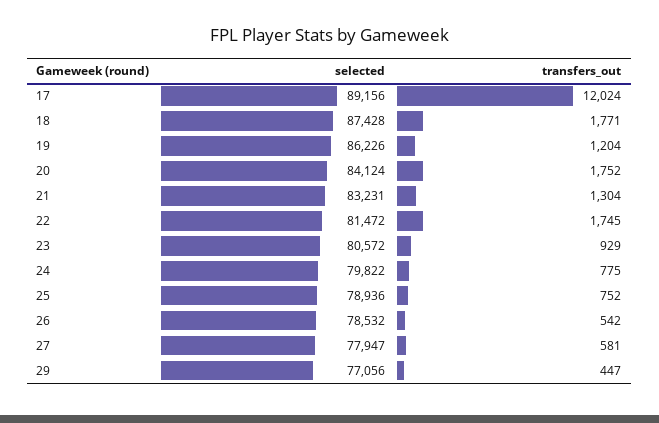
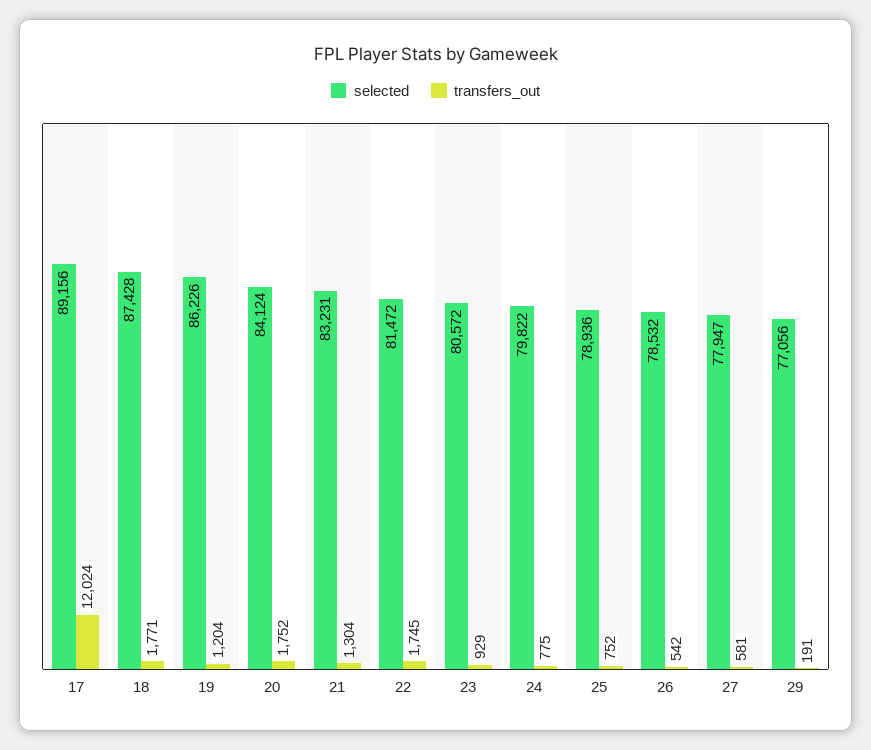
transfers_out, 29: 447 -> 191

